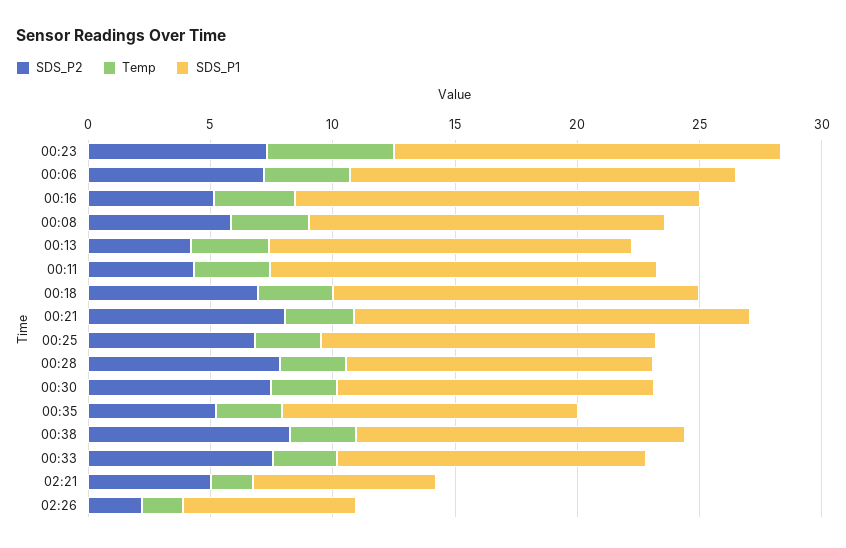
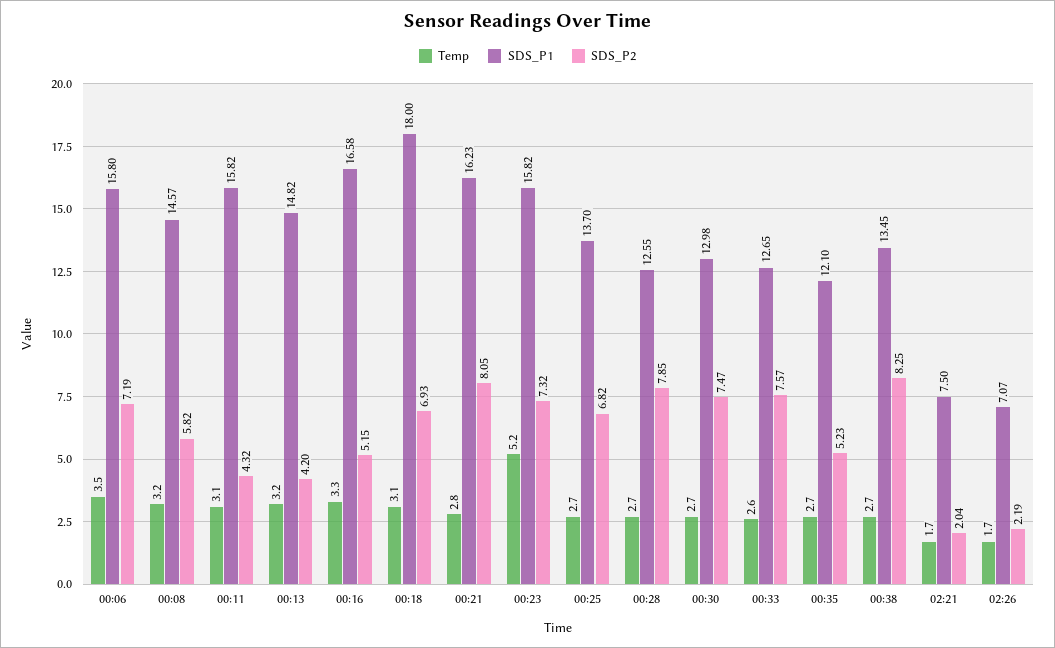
SDS_P1, 00:18: 15 -> 18
SDS_P2, 02:21: 5 -> 2.04

